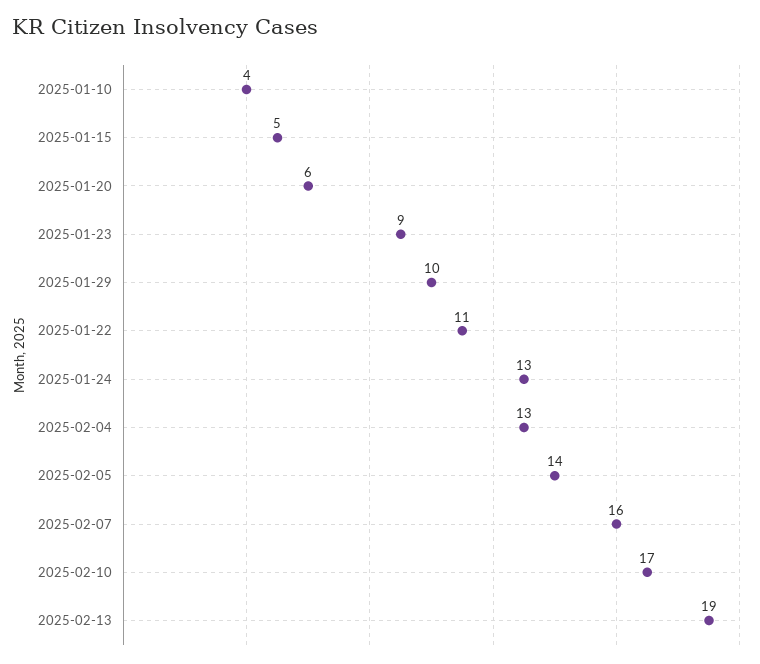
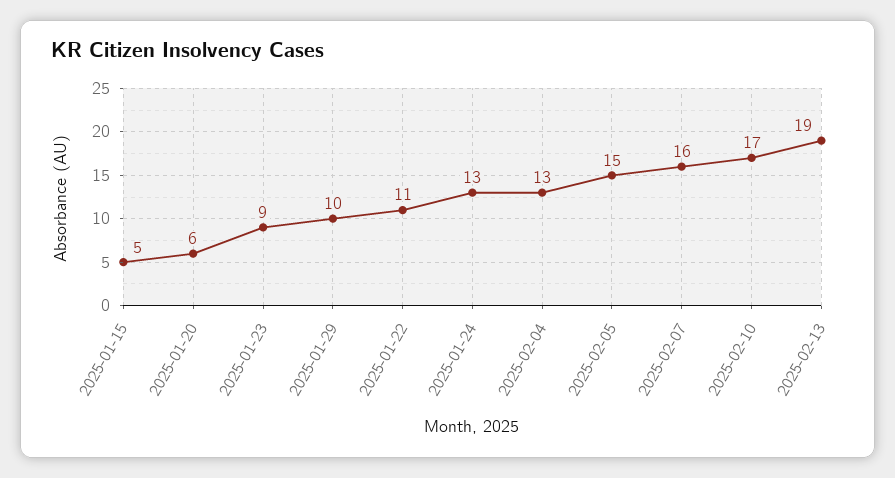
2025-01-10: 4 -> none
2025-02-05: 14 -> 15

